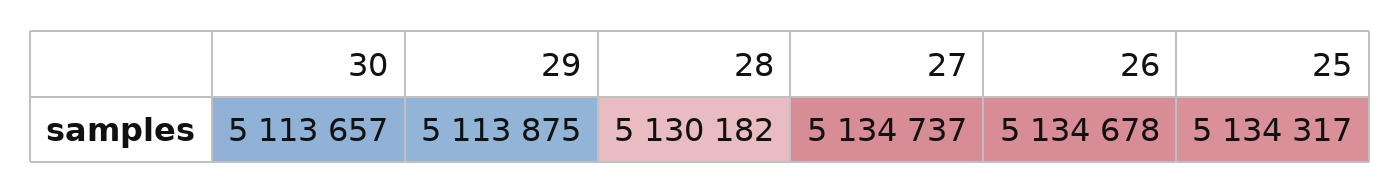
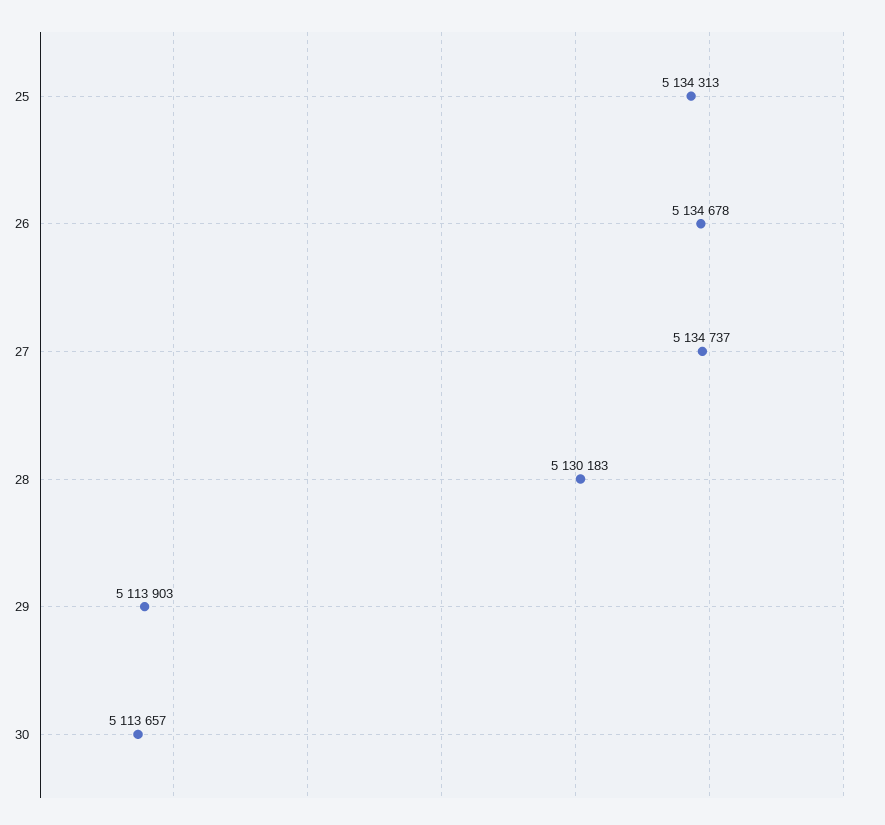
29: 5113875 -> 5113903
28: 5130182 -> 5130183
25: 5134317 -> 5134313

